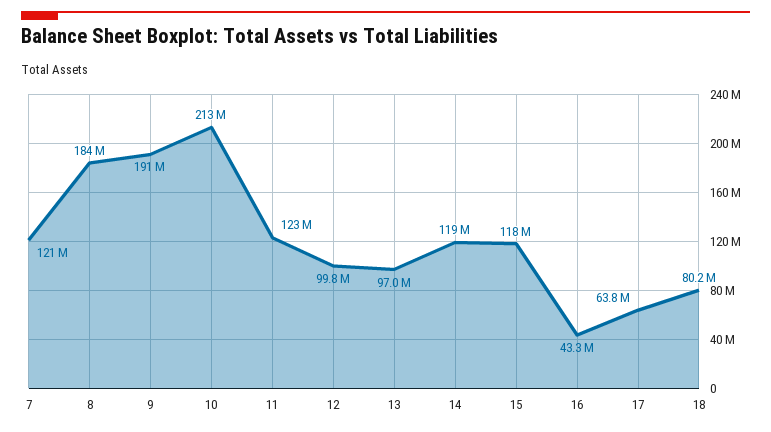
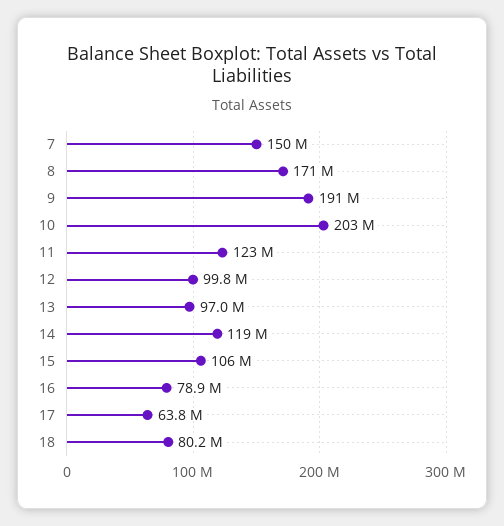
7: 121000000 -> 150000000
8: 184000000 -> 171000000
10: 213000000 -> 203000000
15: 118000000 -> 106000000
16: 43300000 -> 78900000

